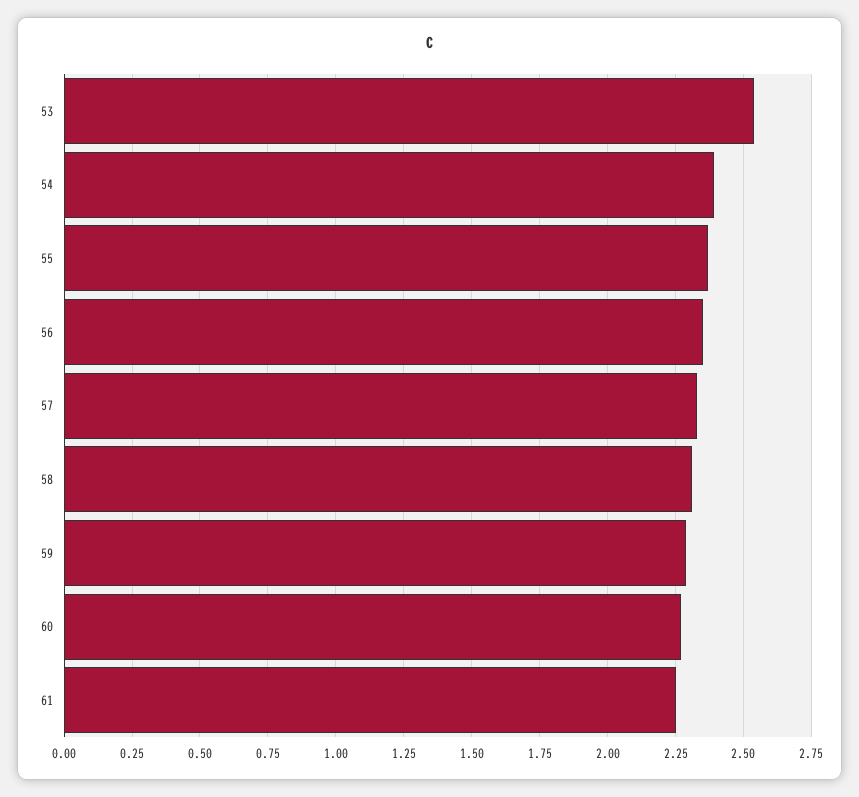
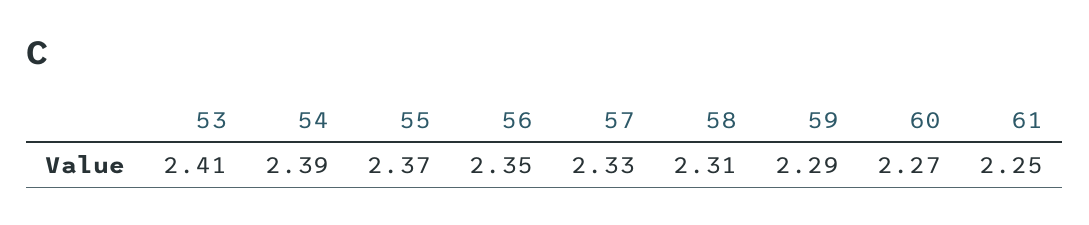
53: 2.55 -> 2.41

